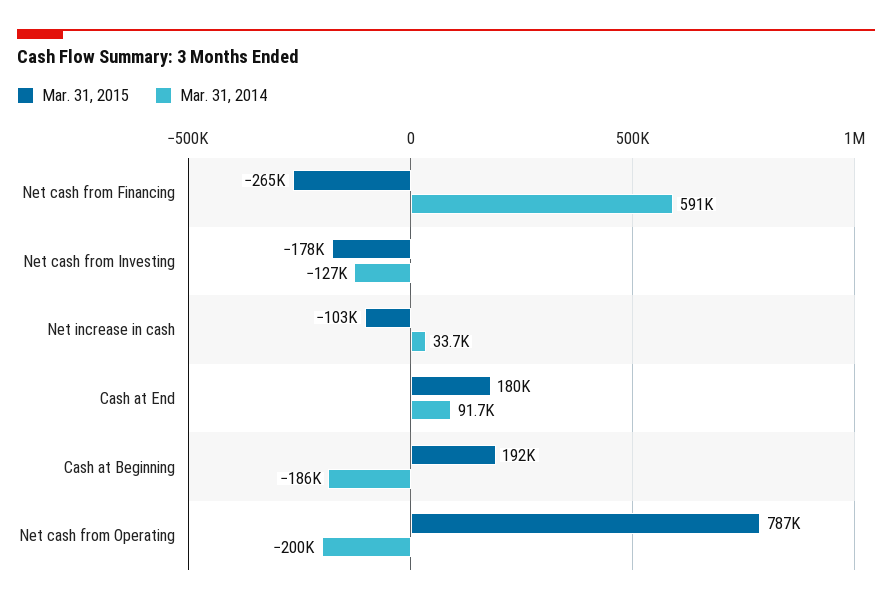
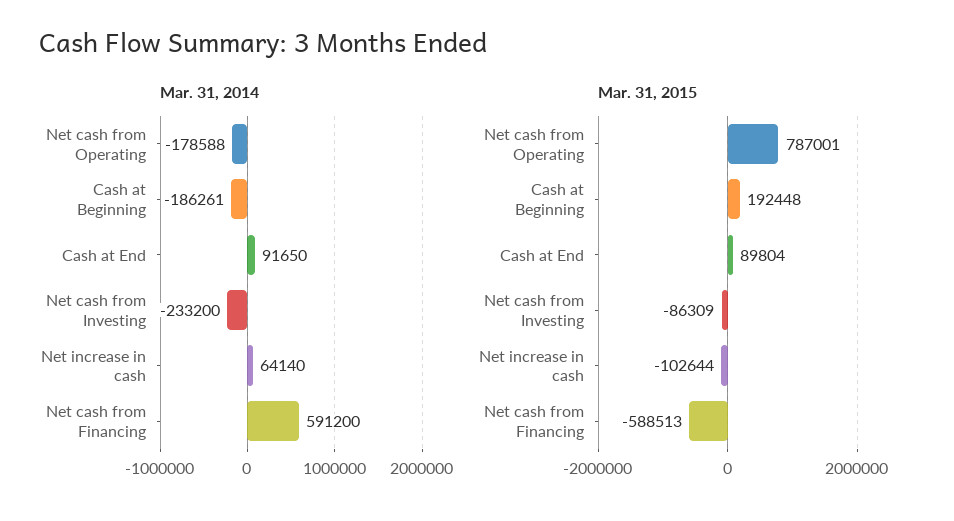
Mar. 31, 2015, Net cash from Financing: -265000 -> -588513
Mar. 31, 2015, Net cash from Investing: -178000 -> -86309
Mar. 31, 2014, Net cash from Investing: -127000 -> -233200
Mar. 31, 2014, Net increase in cash: 33700 -> 64140
Mar. 31, 2015, Cash at End: 180000 -> 89804
Mar. 31, 2014, Net cash from Operating: -200000 -> -178588

